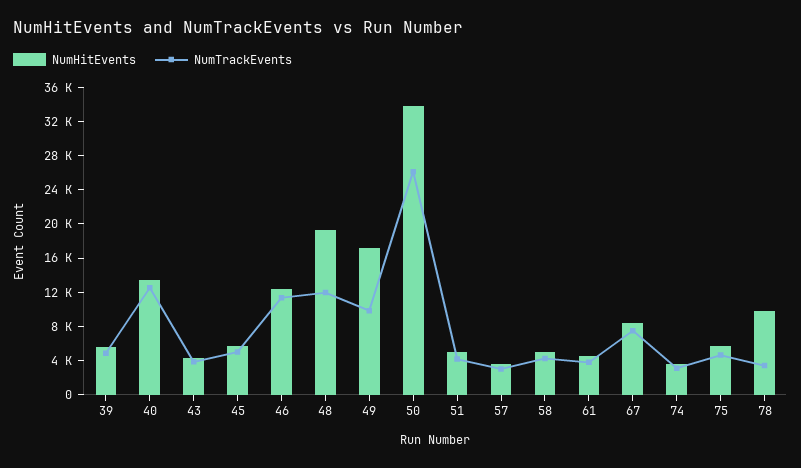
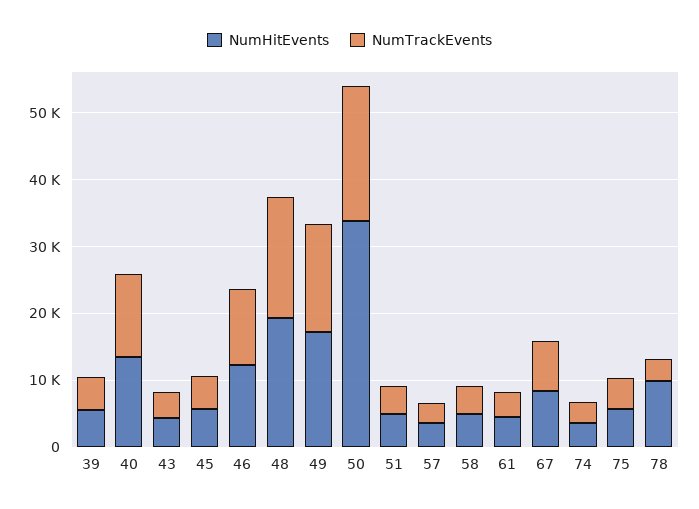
NumTrackEvents, 48: 12000 -> 18000
NumTrackEvents, 49: 10000 -> 16000
NumTrackEvents, 50: 26000 -> 20000

